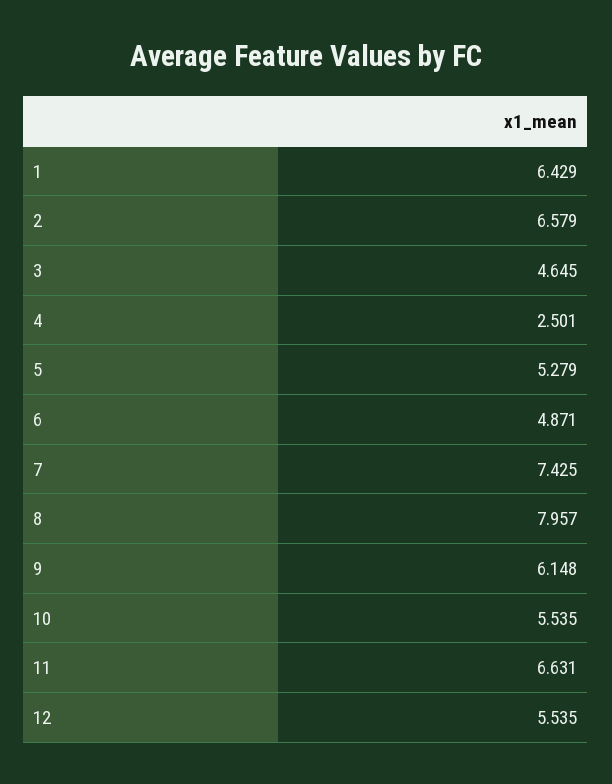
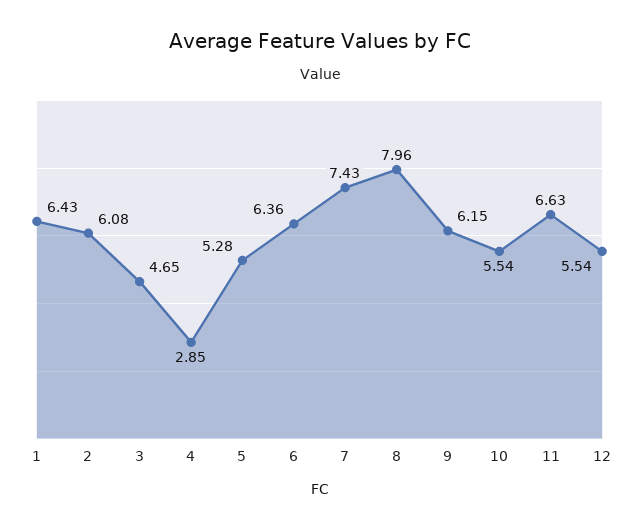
2: 6.579 -> 6.08
4: 2.501 -> 2.85
6: 4.871 -> 6.36

